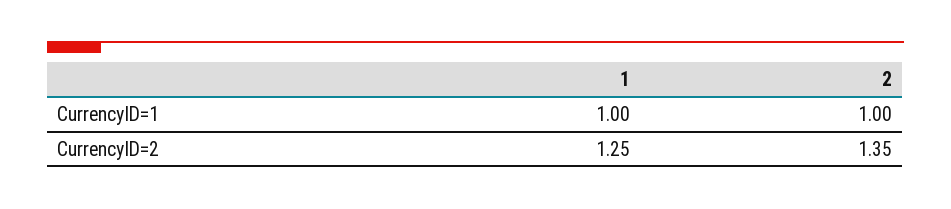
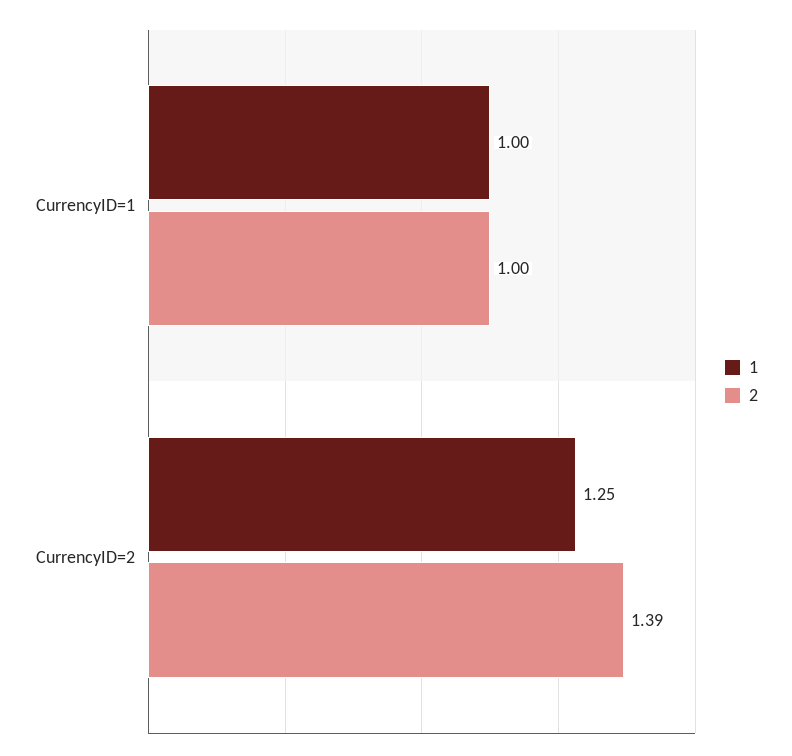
2, CurrencyID=2: 1.35 -> 1.39

